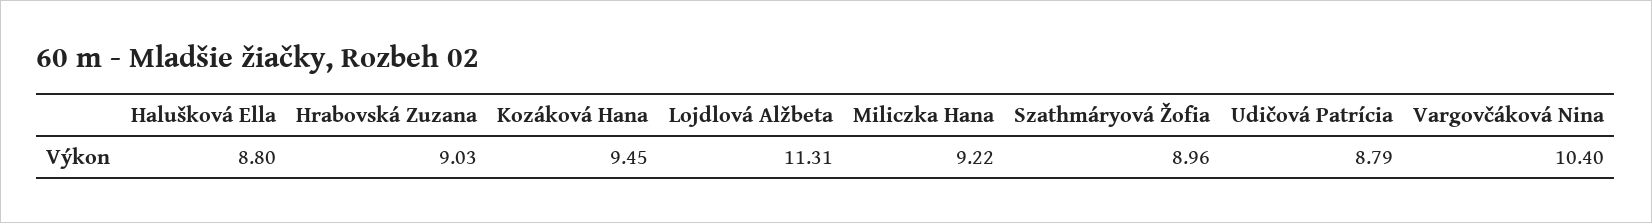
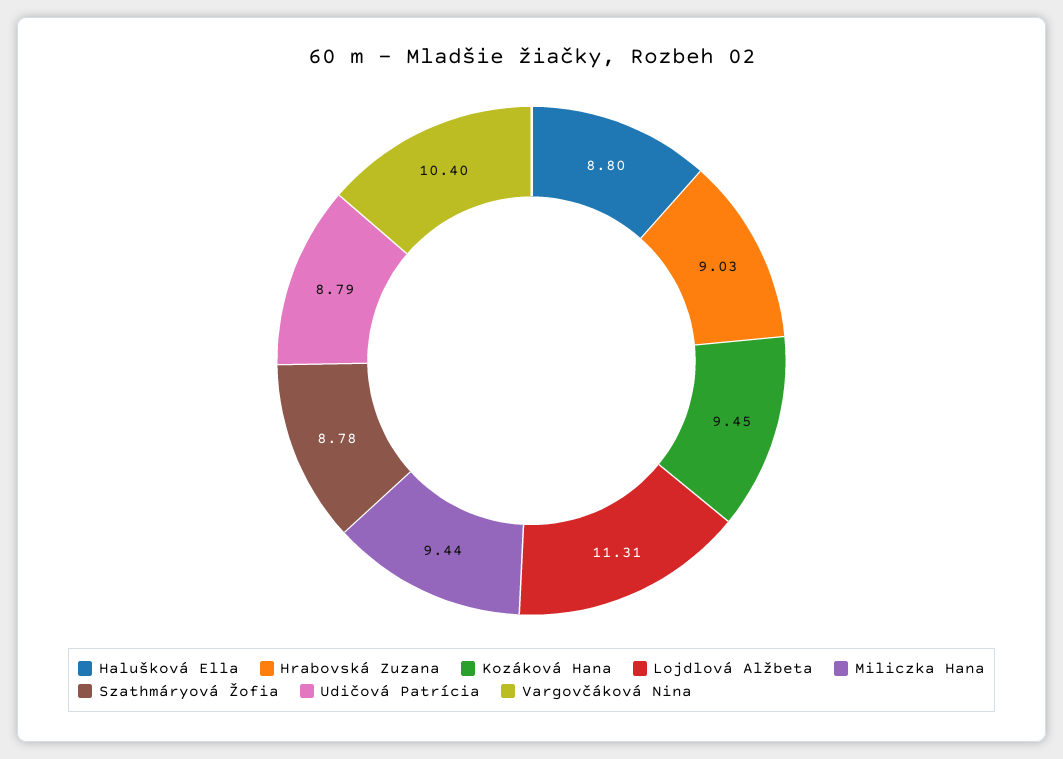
Miliczka Hana: 9.22 -> 9.44
Szathmáryová Žofia: 8.96 -> 8.78

